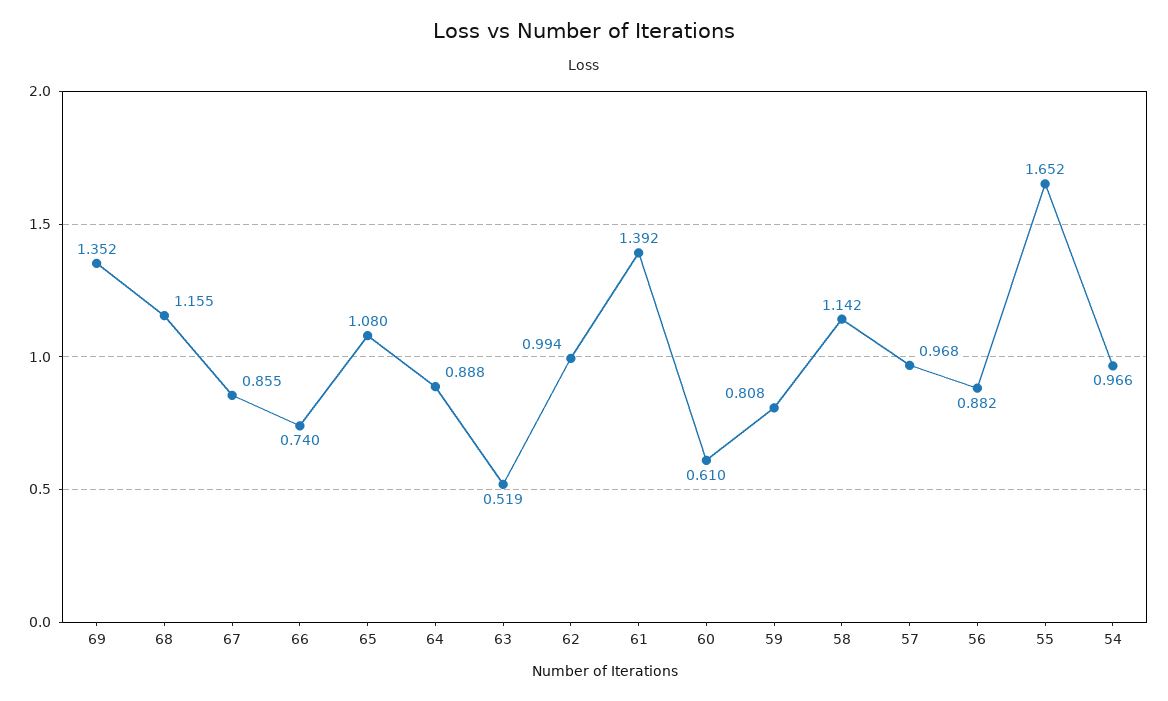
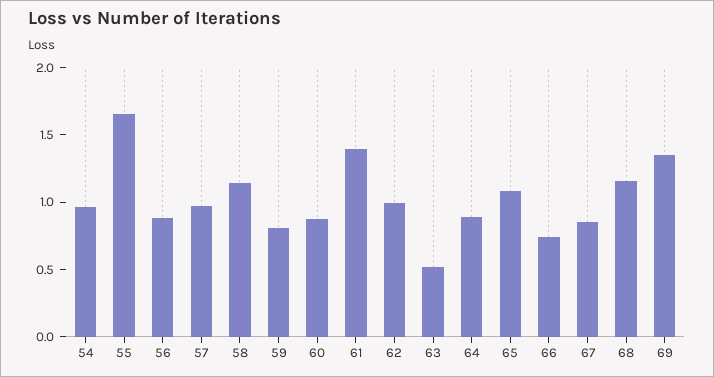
60: 0.61 -> 0.9

